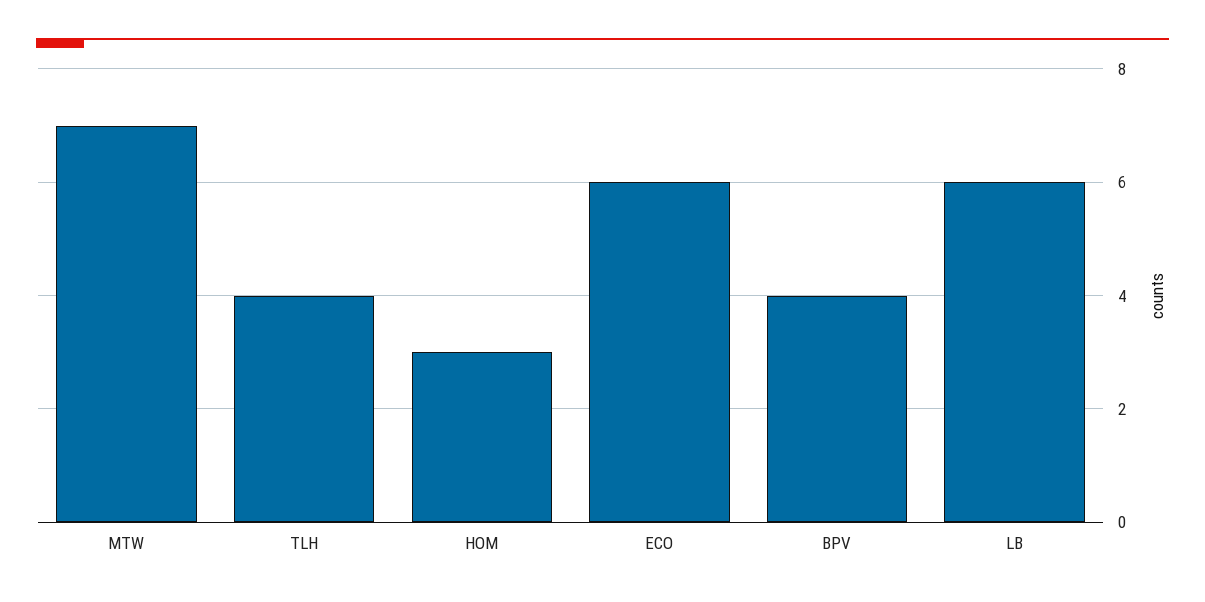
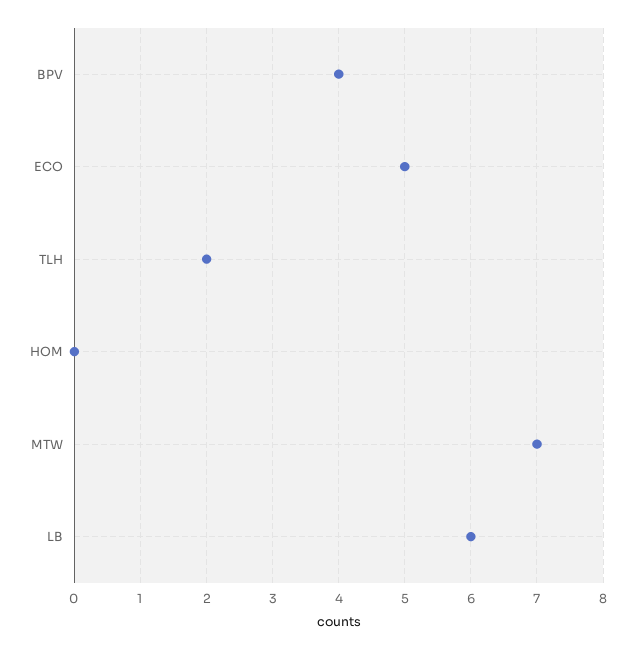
TLH: 4 -> 2
HOM: 3 -> 0
ECO: 6 -> 5

